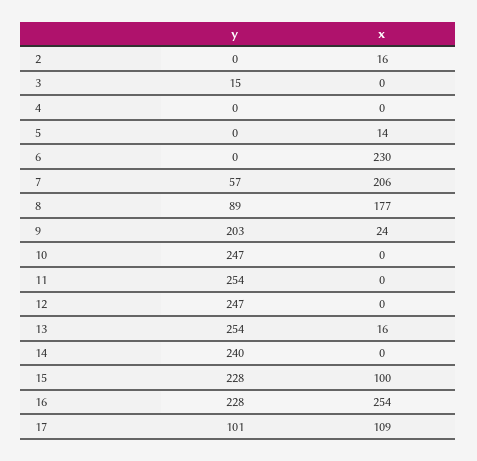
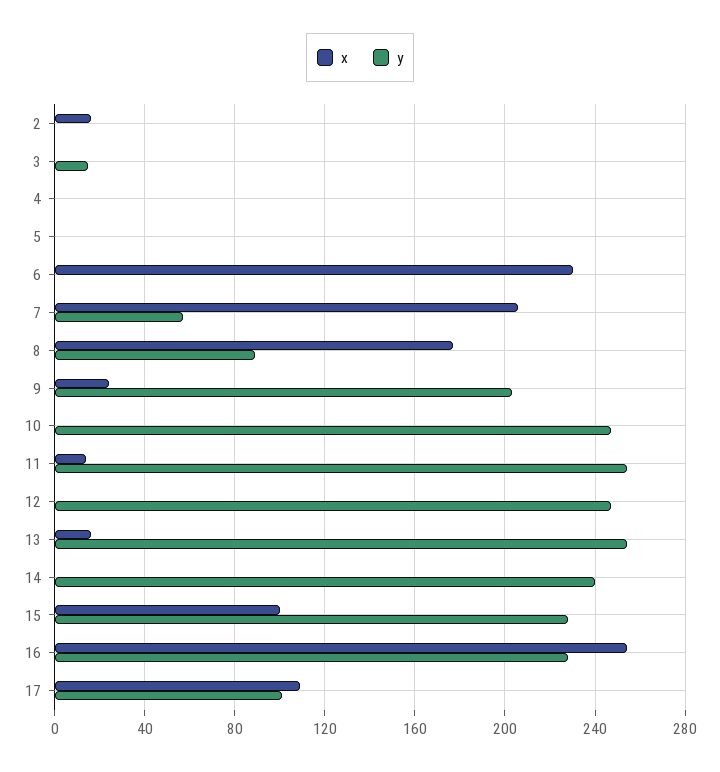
x, 5: 14 -> 0
x, 11: 0 -> 15

